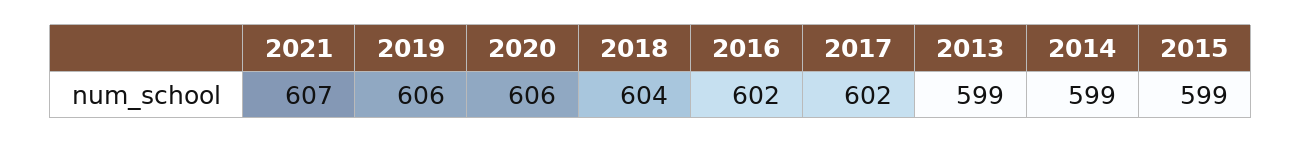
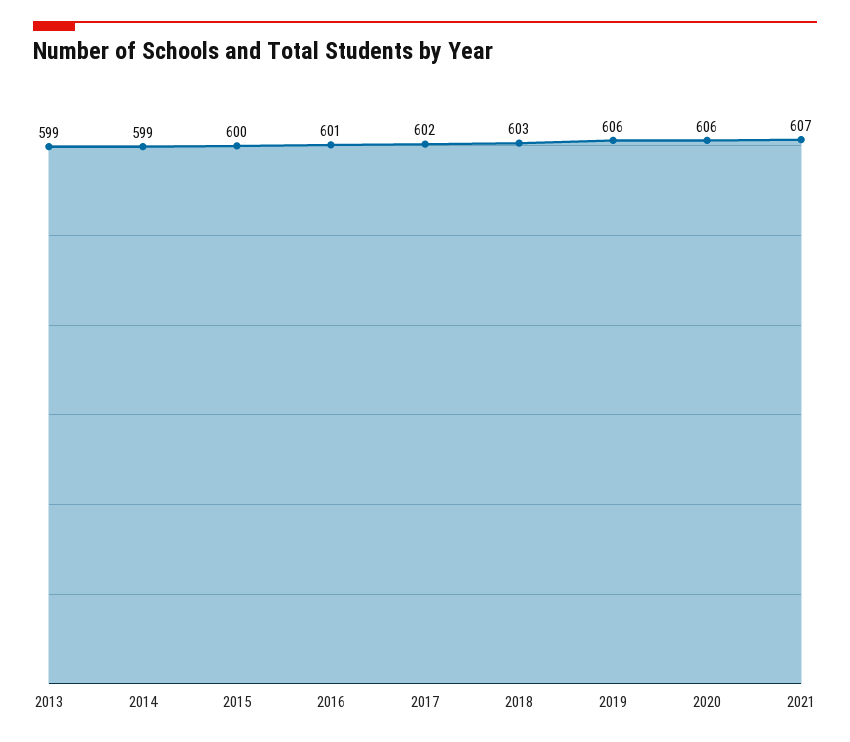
2018: 604 -> 603
2016: 602 -> 601
2015: 599 -> 600

